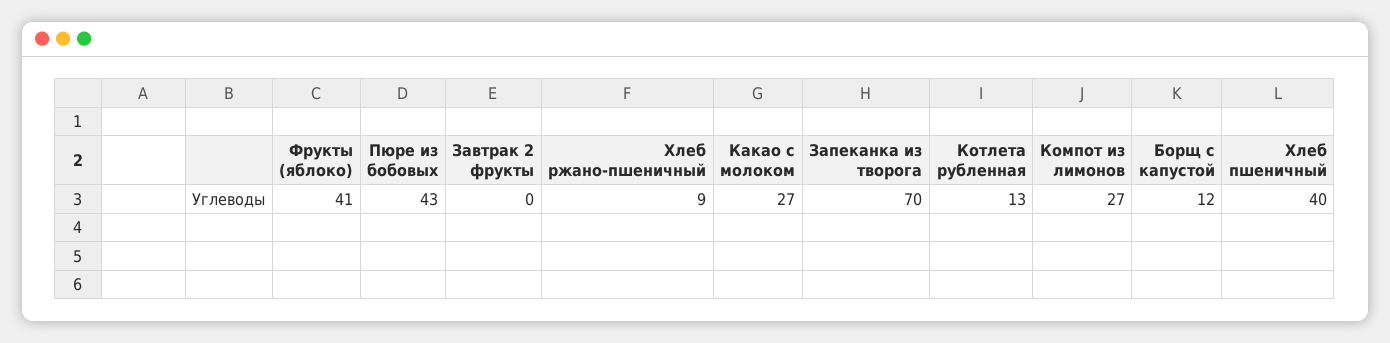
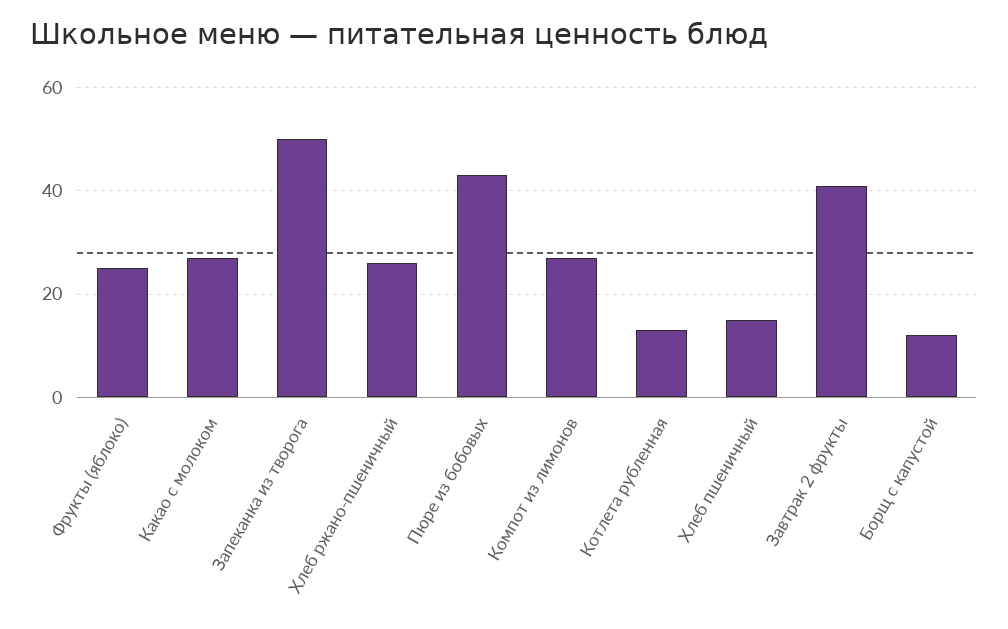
Фрукты (яблоко): 41 -> 25
Завтрак 2 фрукты: 0 -> 40
Хлеб ржано-пшеничный: 9 -> 25
Запеканка из творога: 70 -> 50
Хлеб пшеничный: 40 -> 15

